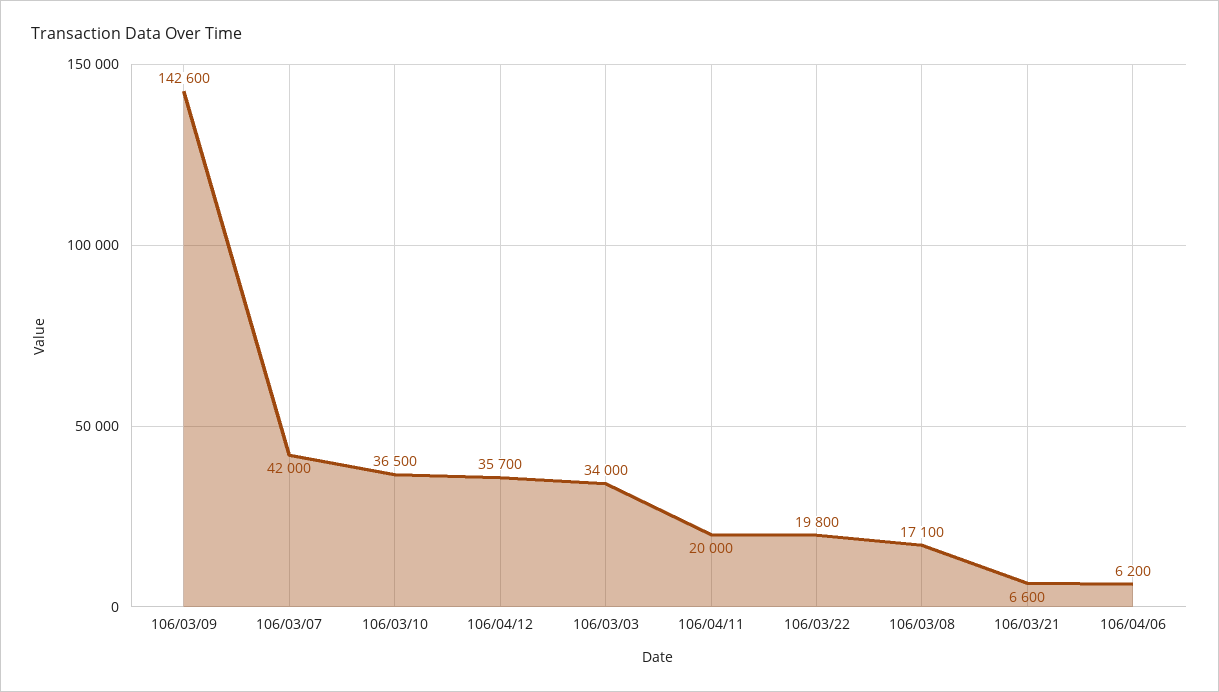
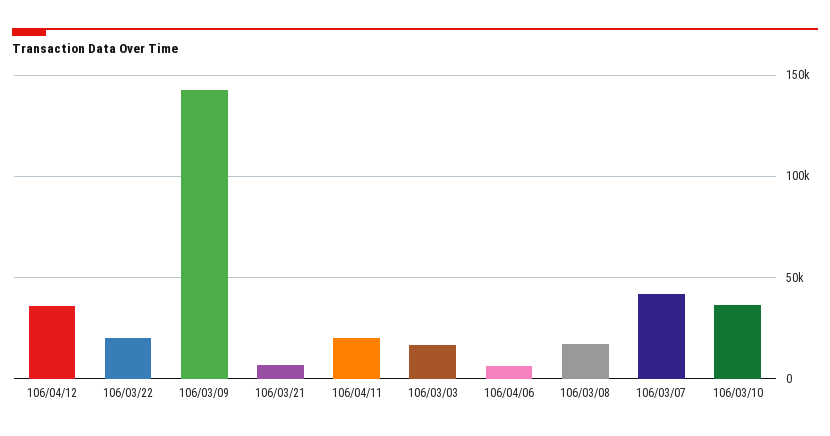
106/03/03: 34000 -> 15000

